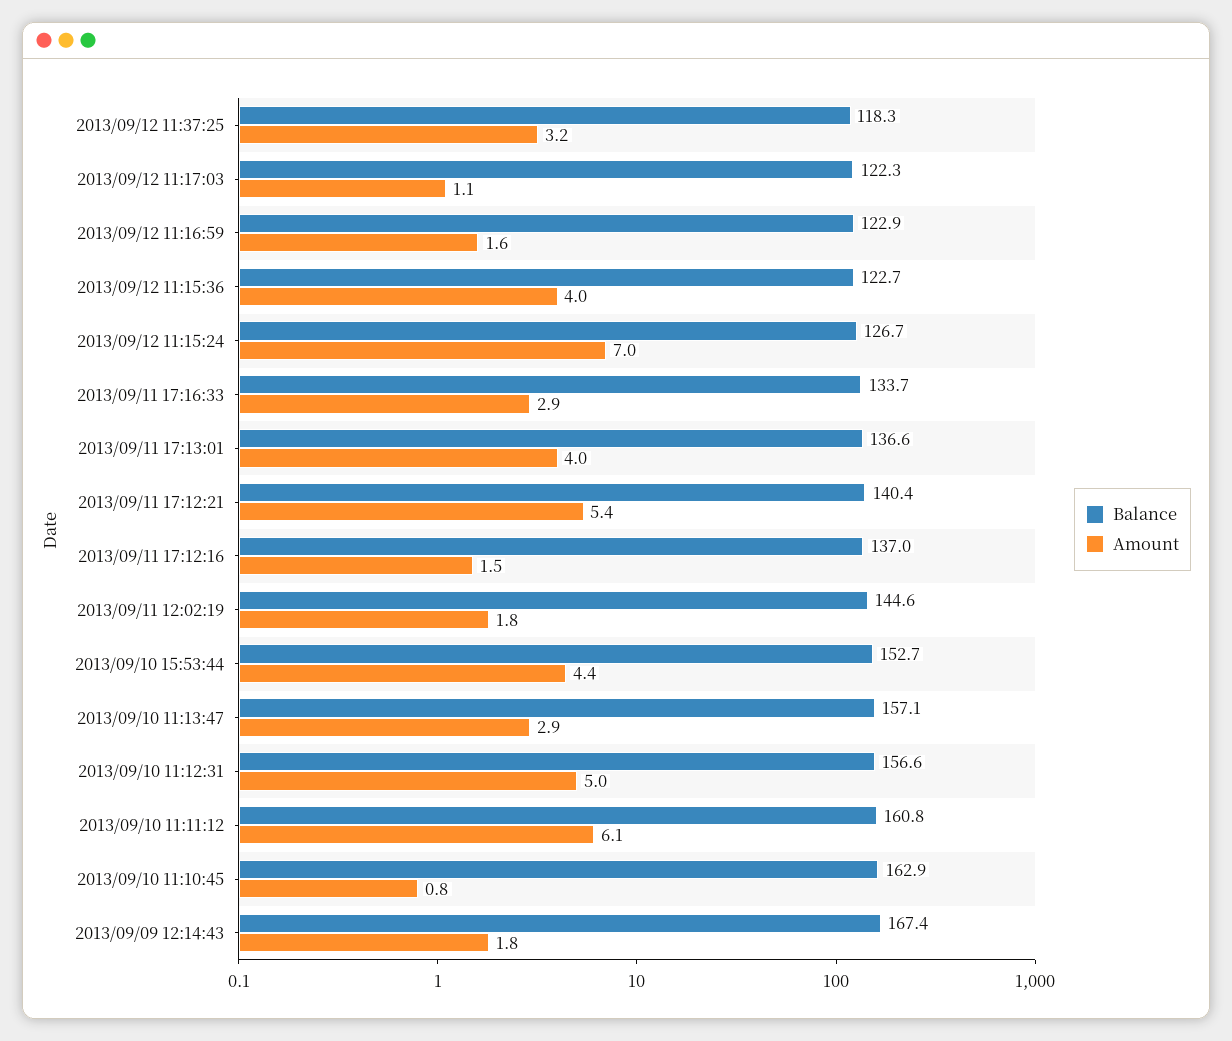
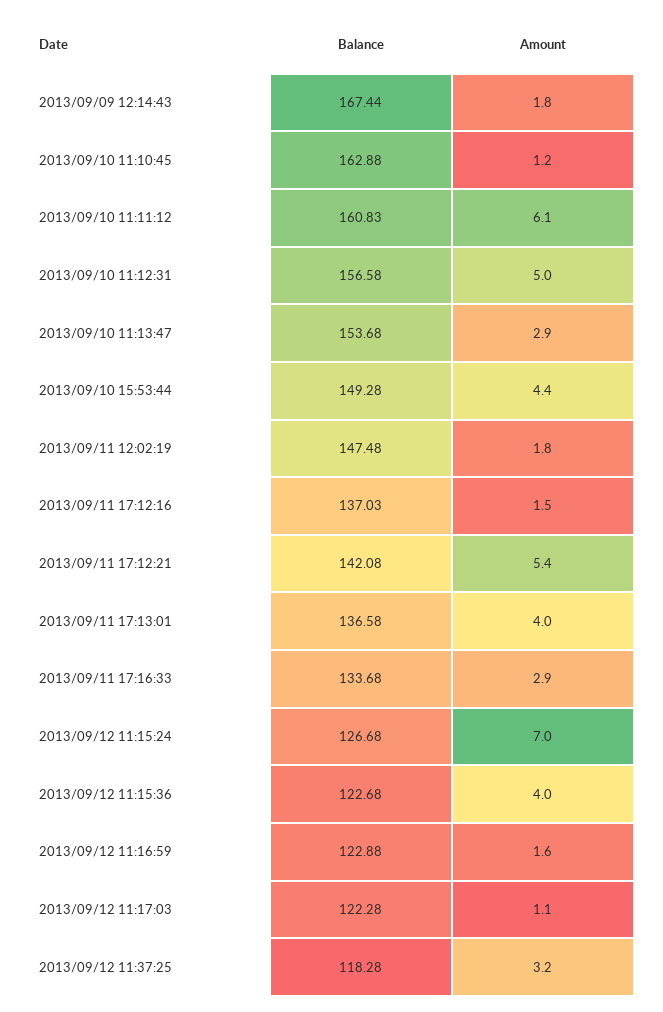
Balance, 2013/09/11 17:12:21: 140.4 -> 142.08
Balance, 2013/09/11 12:02:19: 144.6 -> 147.48
Balance, 2013/09/10 15:53:44: 152.7 -> 149.28
Balance, 2013/09/10 11:13:47: 157.1 -> 153.68
Amount, 2013/09/10 11:10:45: 0.8 -> 1.2

